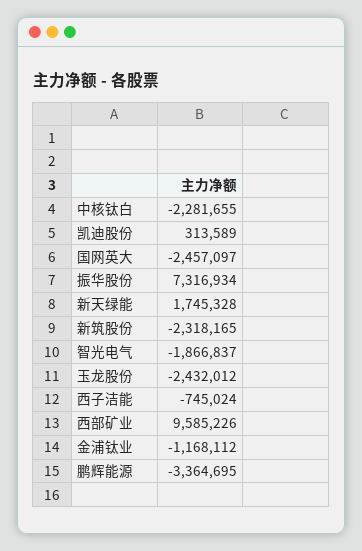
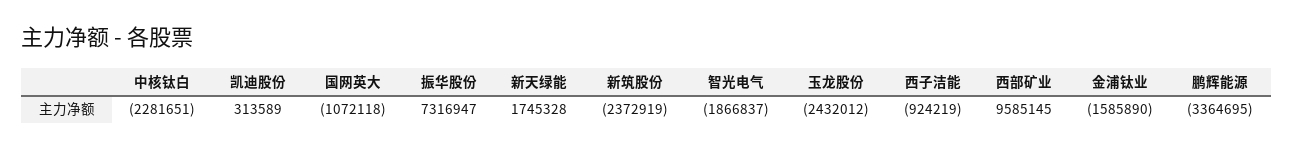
中核钛白: -2281655 -> -2281651
国网英大: -2457097 -> -1072118
振华股份: 7316934 -> 7316947
新筑股份: -2318165 -> -2372919
西子洁能: -745024 -> -924219
西部矿业: 9585226 -> 9585145
金浦钛业: -1168112 -> -1585890

